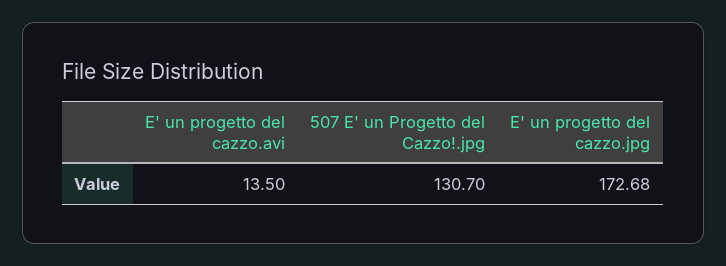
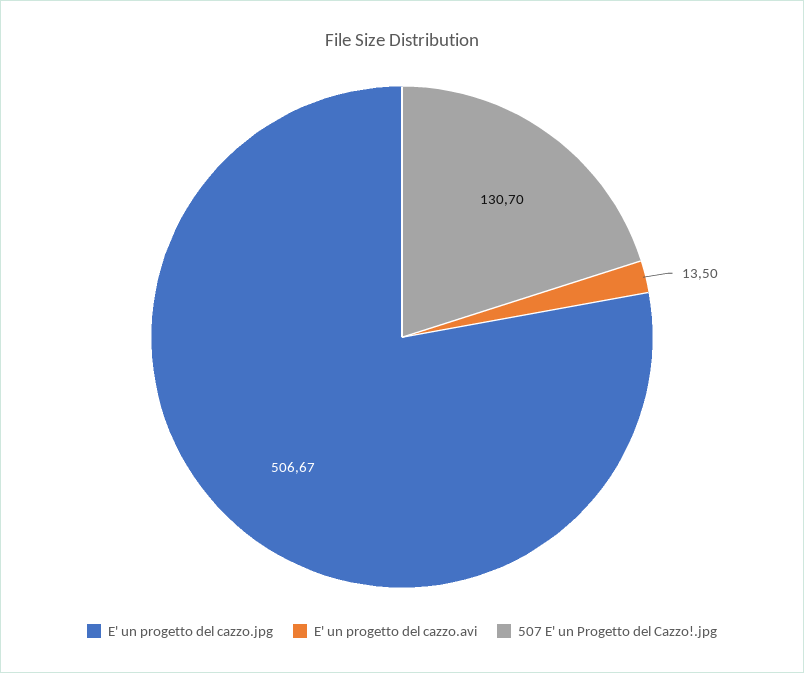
E' un progetto del cazzo.jpg: 172.68 -> 506.67

